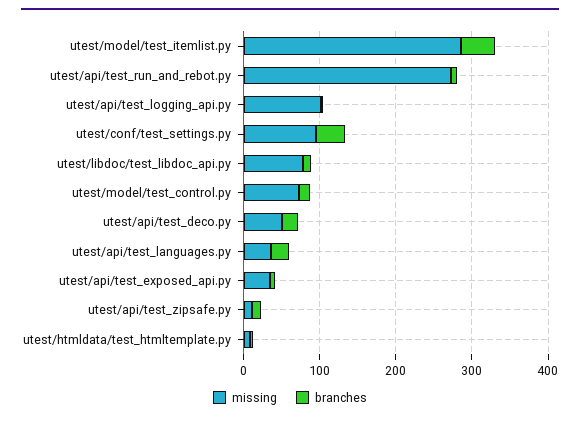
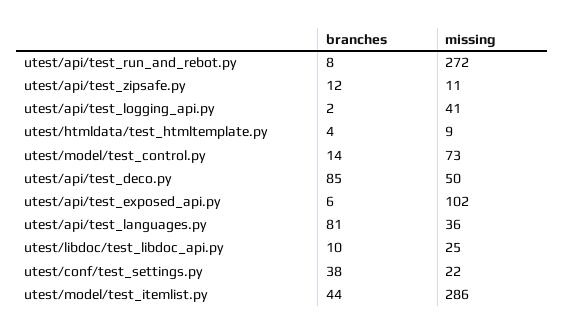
missing, utest/api/test_logging_api.py: 100 -> 41
missing, utest/conf/test_settings.py: 100 -> 22
missing, utest/libdoc/test_libdoc_api.py: 80 -> 25
branches, utest/api/test_deco.py: 20 -> 85
branches, utest/api/test_languages.py: 20 -> 81
missing, utest/api/test_exposed_api.py: 40 -> 102

